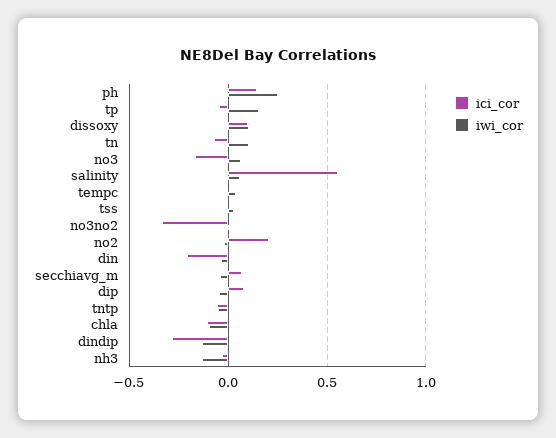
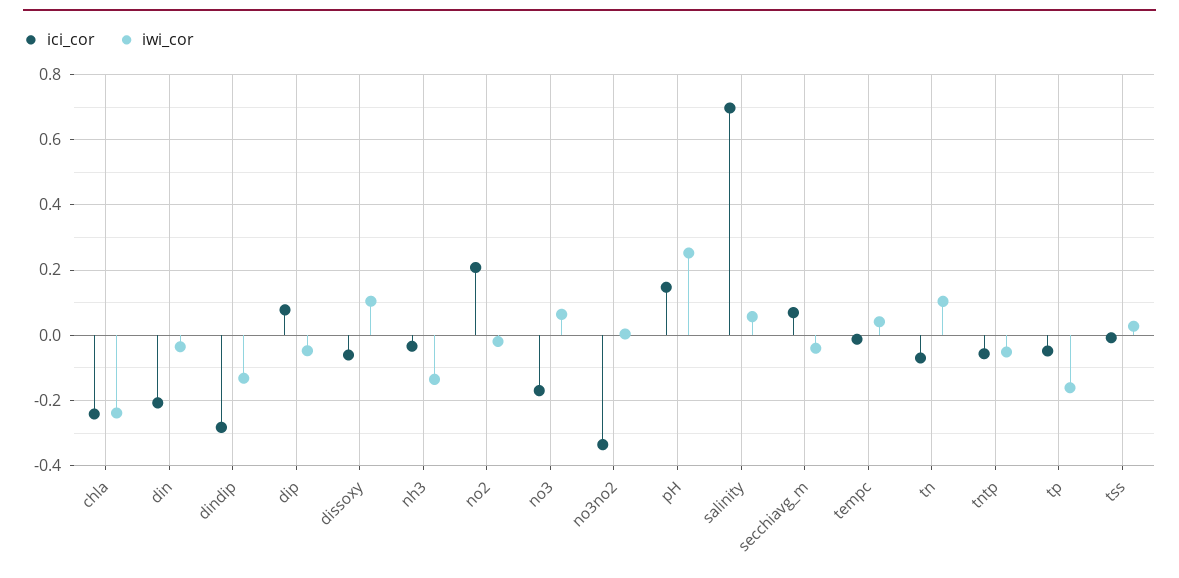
iwi_cor, tp: 0.15 -> -0.16
ici_cor, dissoxy: 0.1 -> -0.06
ici_cor, salinity: 0.55 -> 0.7
ici_cor, chla: -0.1 -> -0.24
iwi_cor, chla: -0.1 -> -0.24

